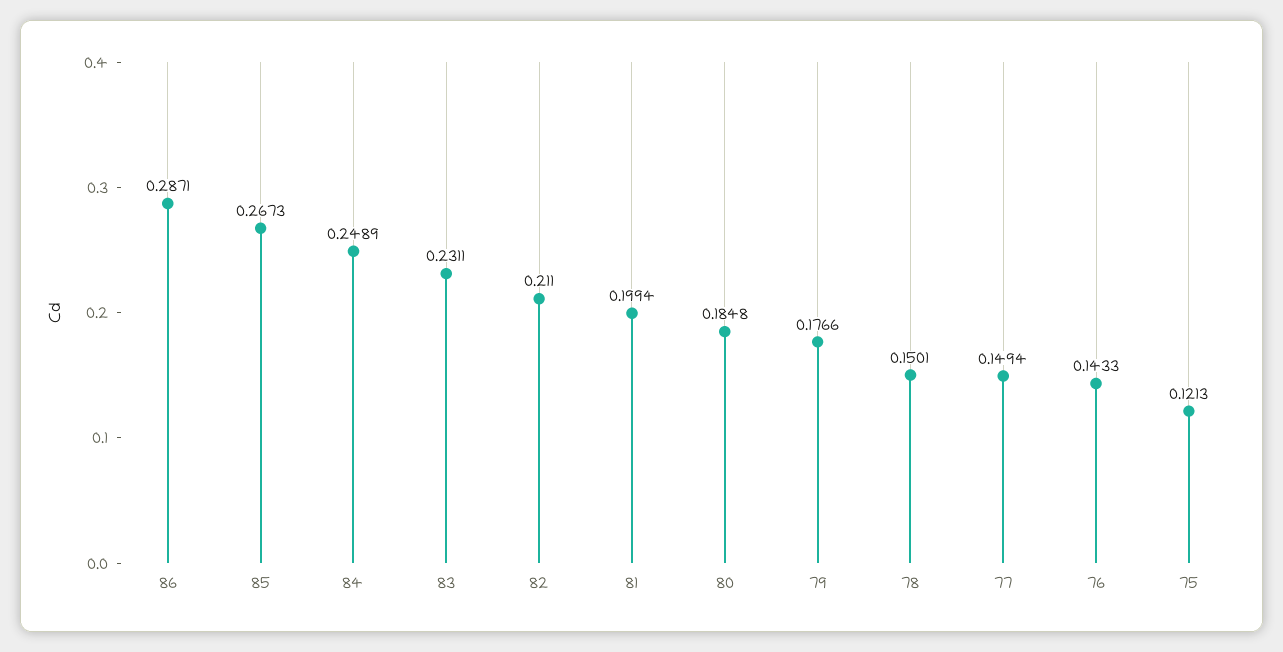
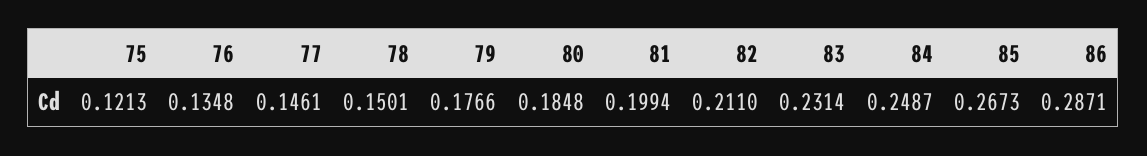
84: 0.2489 -> 0.2487
83: 0.2311 -> 0.2314
77: 0.1494 -> 0.1461
76: 0.1433 -> 0.1348

